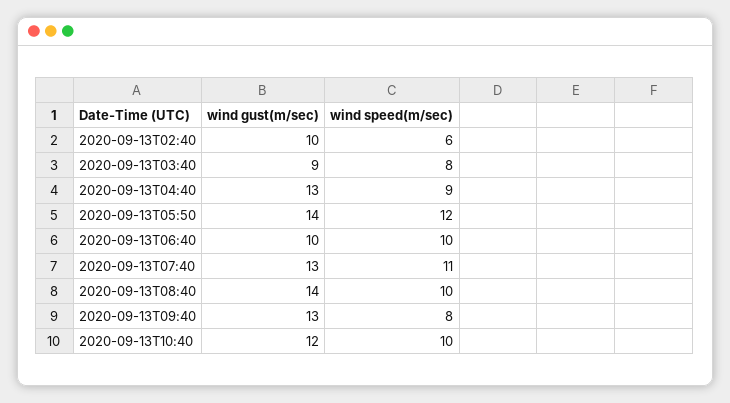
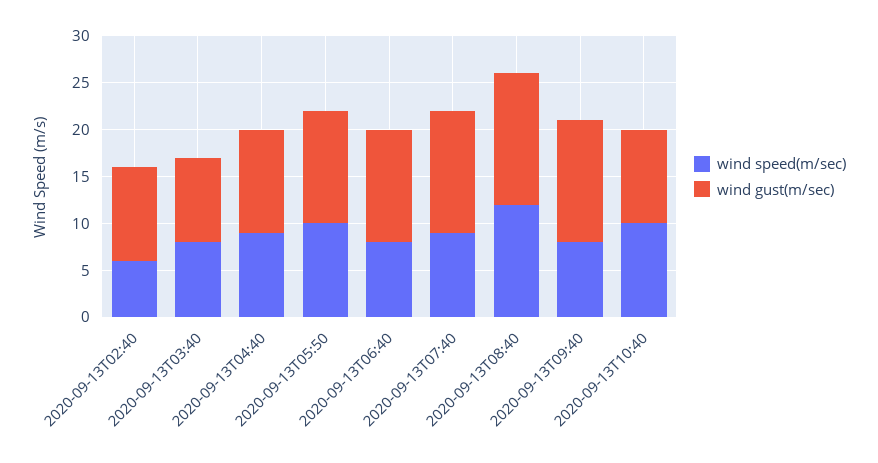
wind gust(m/sec), 2020-09-13T04:40: 13 -> 11
wind gust(m/sec), 2020-09-13T05:50: 14 -> 12
wind speed(m/sec), 2020-09-13T05:50: 12 -> 10
wind gust(m/sec), 2020-09-13T06:40: 10 -> 12
wind speed(m/sec), 2020-09-13T06:40: 10 -> 8
wind speed(m/sec), 2020-09-13T07:40: 11 -> 9
wind speed(m/sec), 2020-09-13T08:40: 10 -> 12
wind gust(m/sec), 2020-09-13T10:40: 12 -> 10

